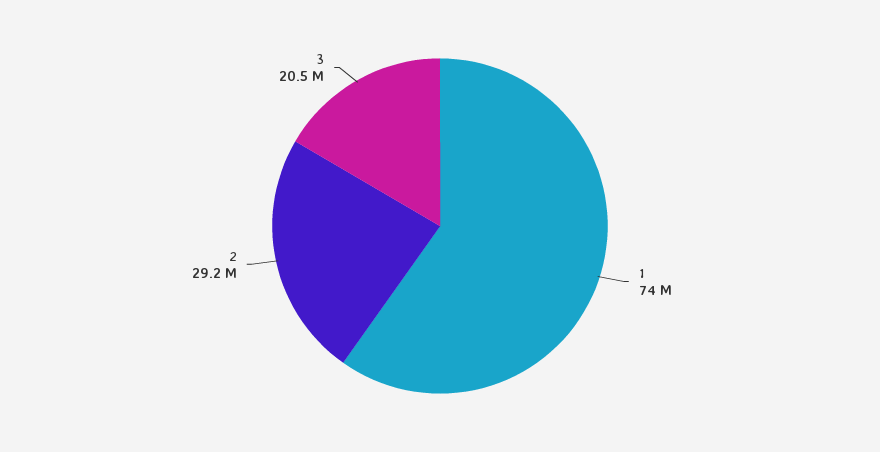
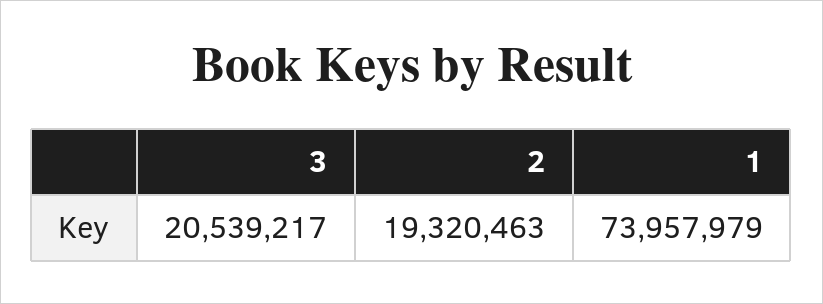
2: 29200000 -> 19320463

